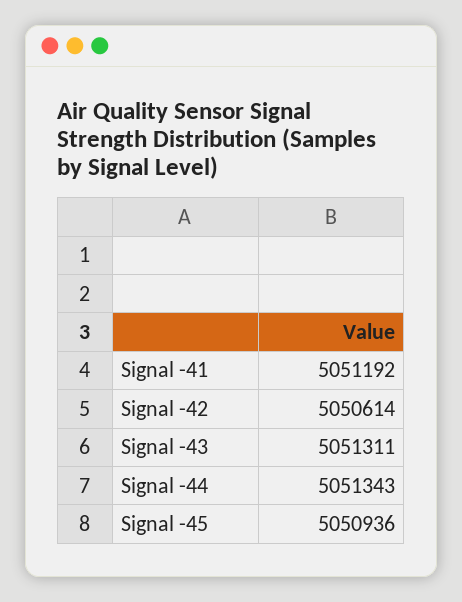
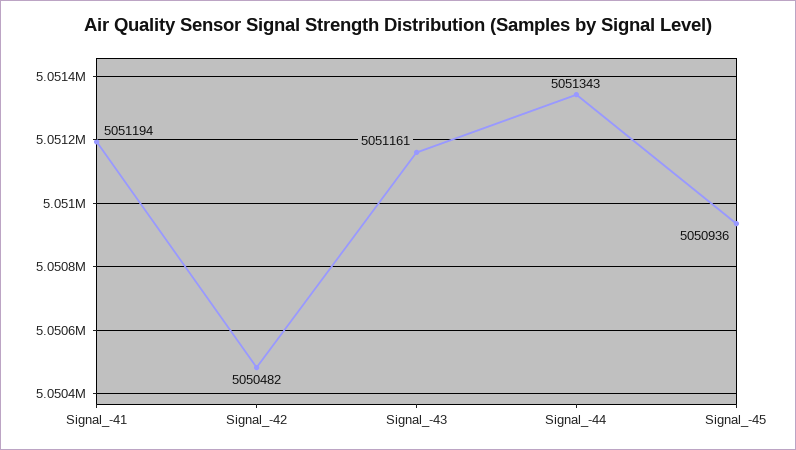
Signal -41: 5051192 -> 5051194
Signal -42: 5050614 -> 5050482
Signal -43: 5051311 -> 5051161

